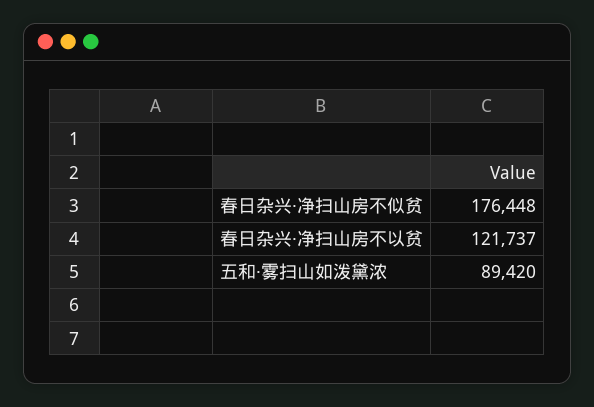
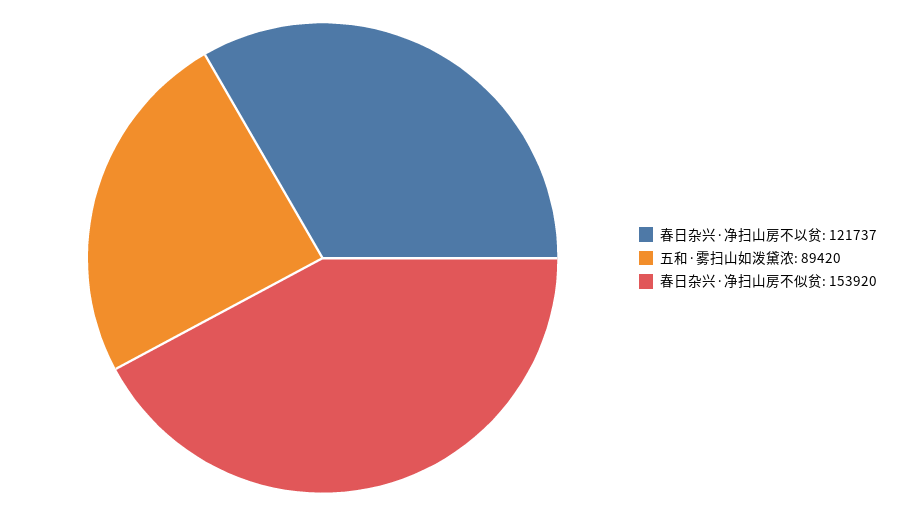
春日杂兴·净扫山房不似贫: 176448 -> 153920

